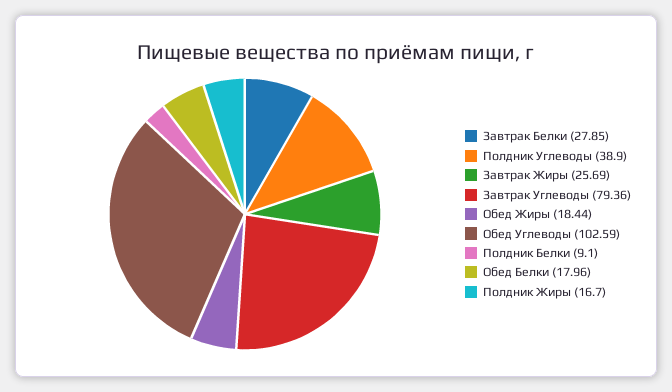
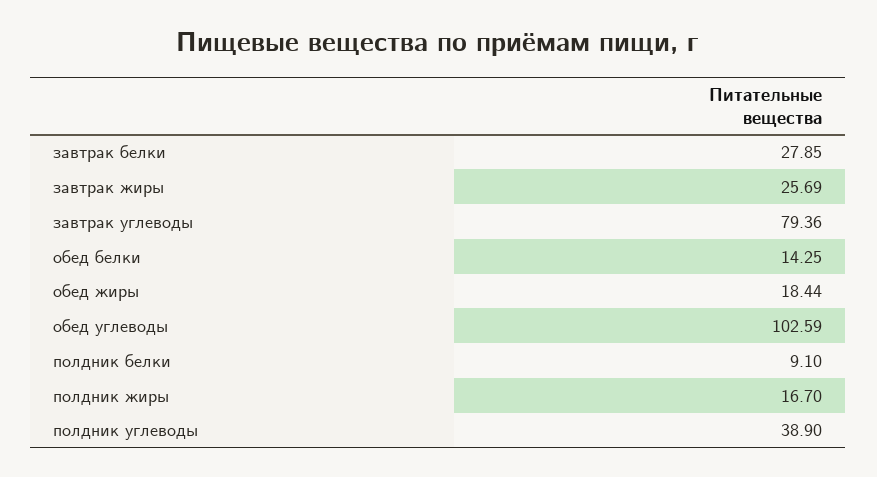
Обед Белки: 17.96 -> 14.25

